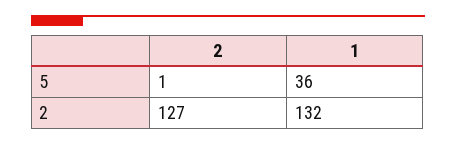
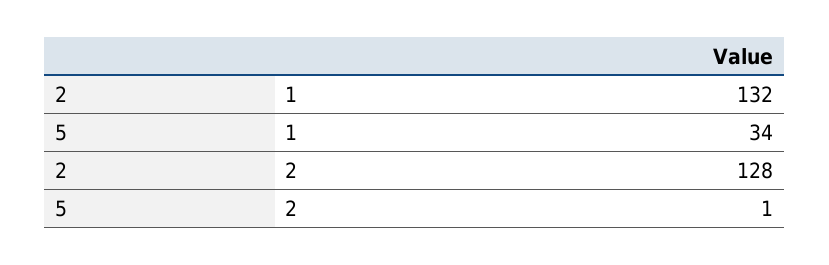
1, 5: 36 -> 34
2, 2: 127 -> 128

